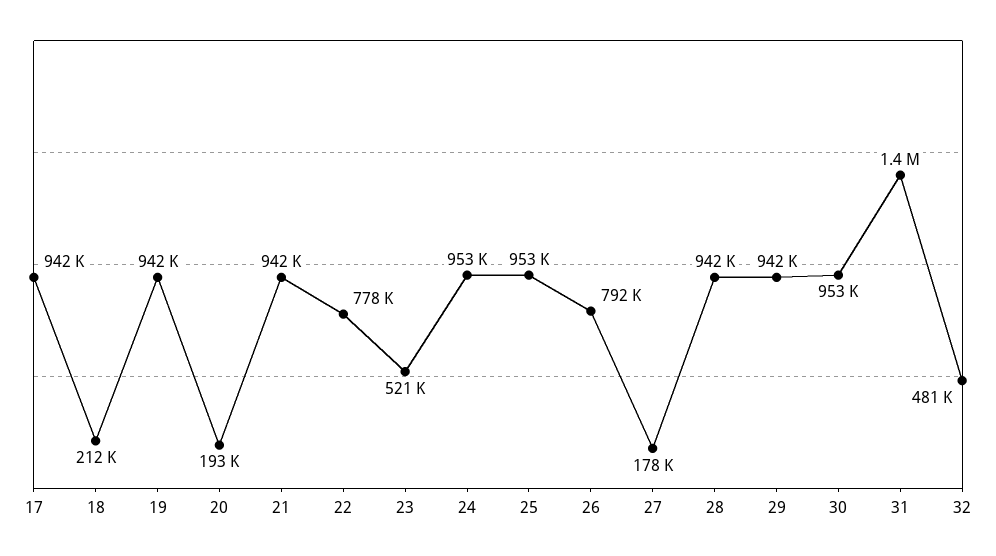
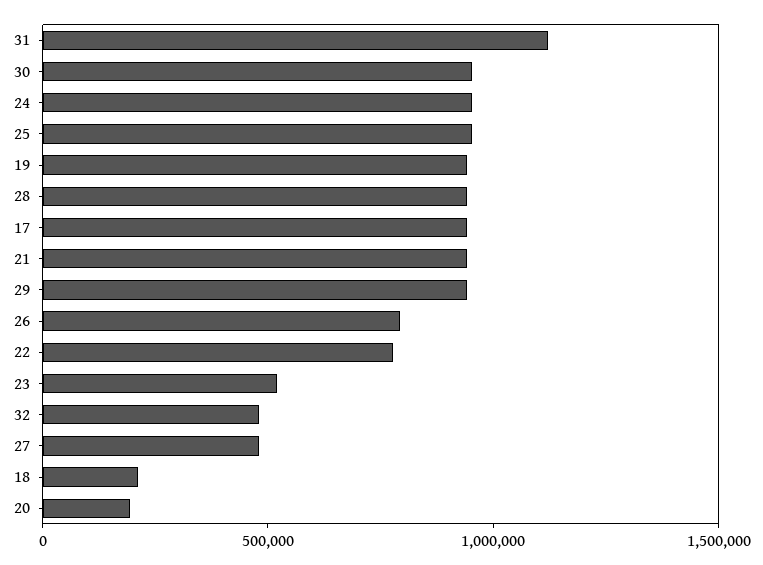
27: 178000 -> 500000
31: 1400000 -> 1100000

